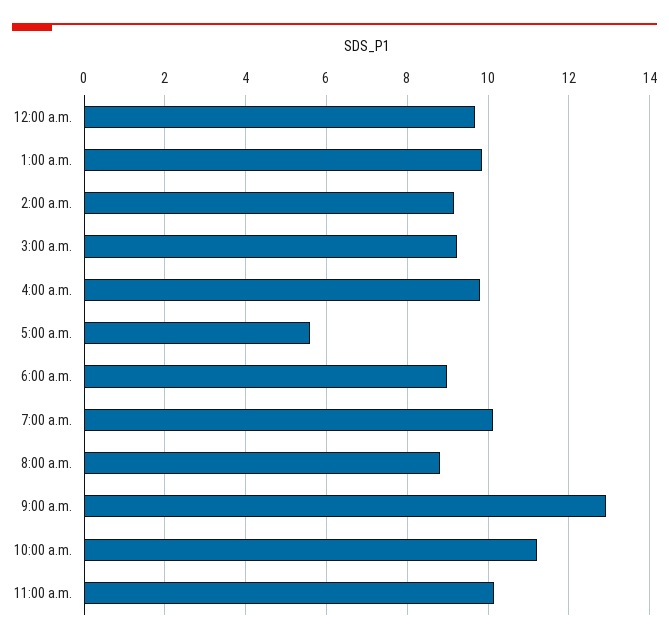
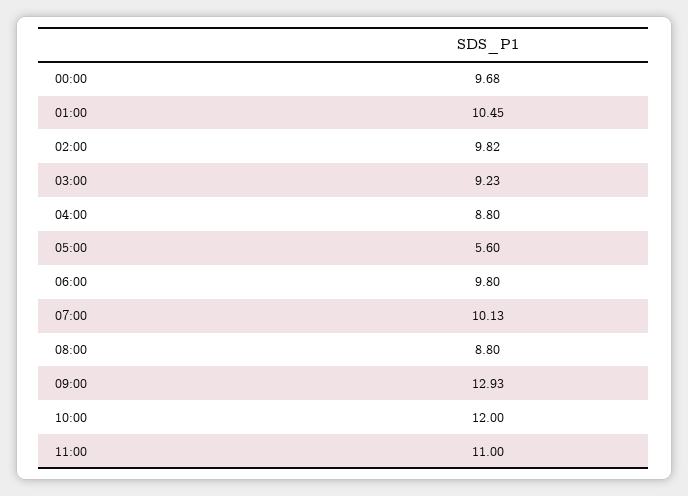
1:00 a.m.: 9.8 -> 10.45
2:00 a.m.: 9.2 -> 9.82
4:00 a.m.: 9.8 -> 8.8
6:00 a.m.: 9 -> 9.8
10:00 a.m.: 11.2 -> 12
11:00 a.m.: 10.2 -> 11

